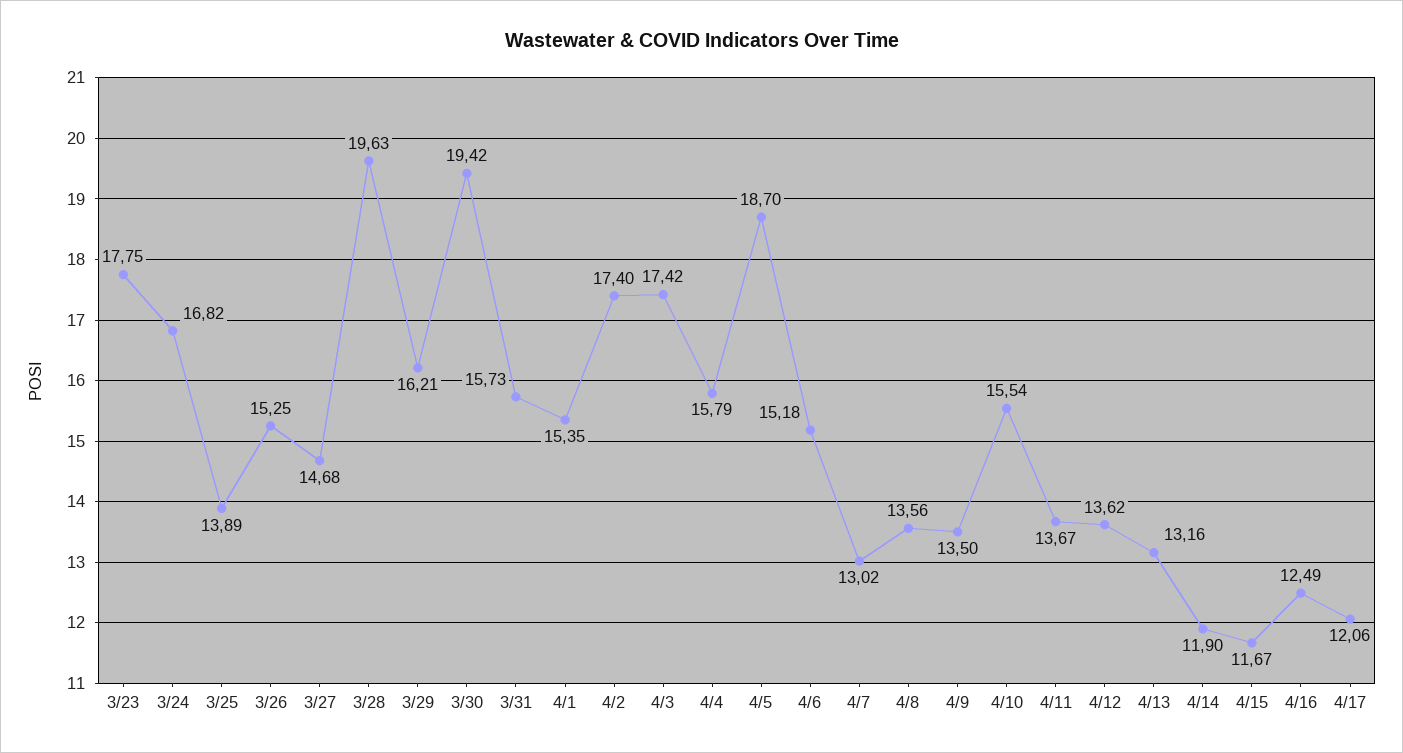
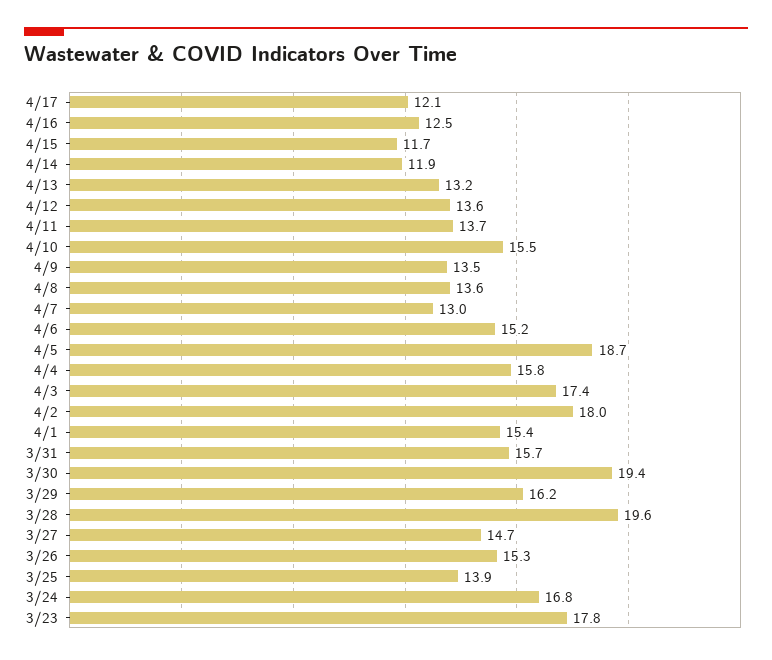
4/2: 17.4 -> 18

